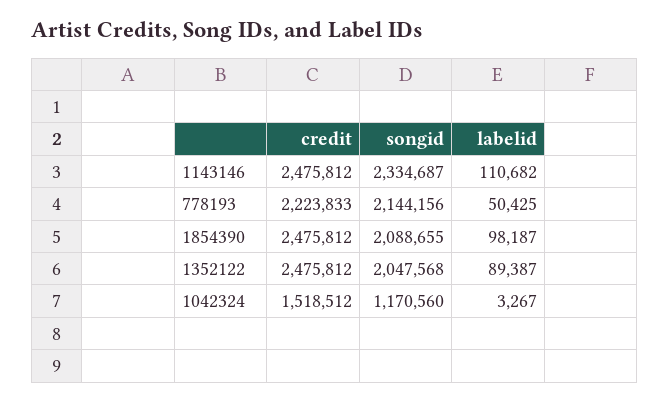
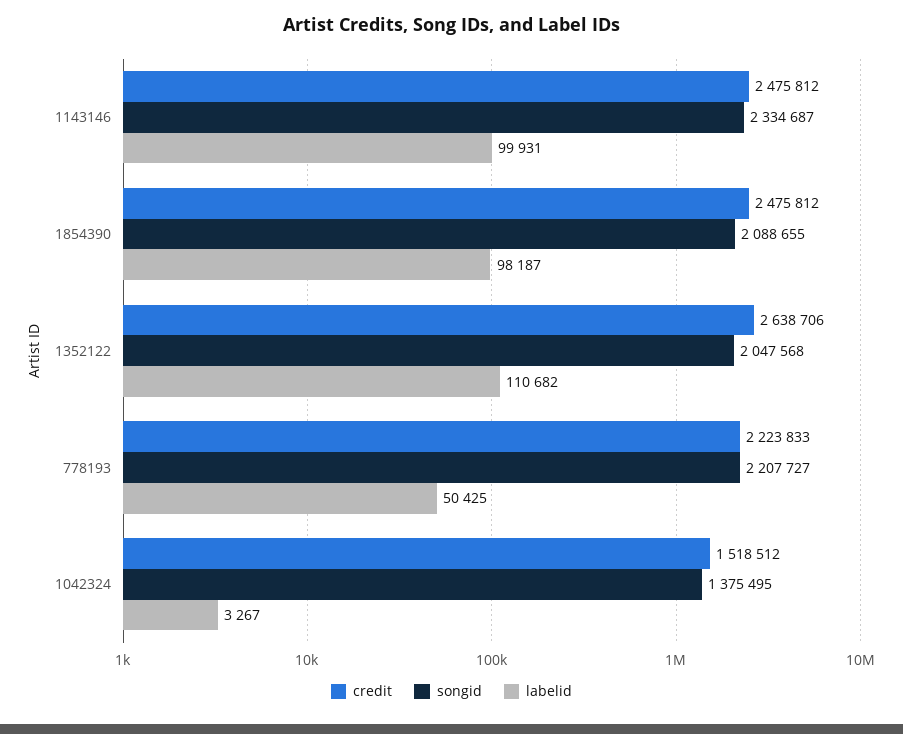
labelid, 1143146: 110682 -> 99931
songid, 778193: 2144156 -> 2207727
credit, 1352122: 2475812 -> 2638706
labelid, 1352122: 89387 -> 110682
songid, 1042324: 1170560 -> 1375495

